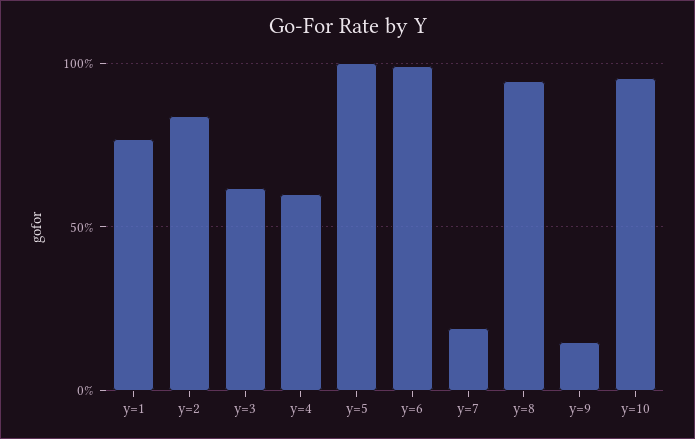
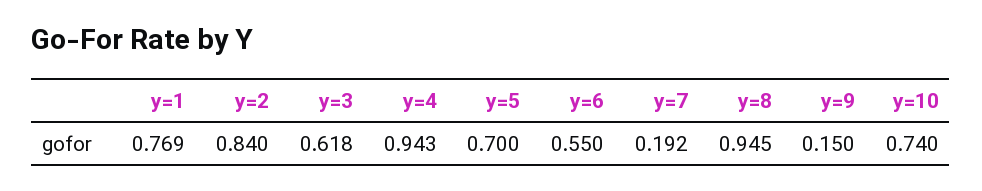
y=4: 0.6 -> 0.943
y=5: 1 -> 0.7
y=6: 1 -> 0.55
y=10: 0.95 -> 0.74

